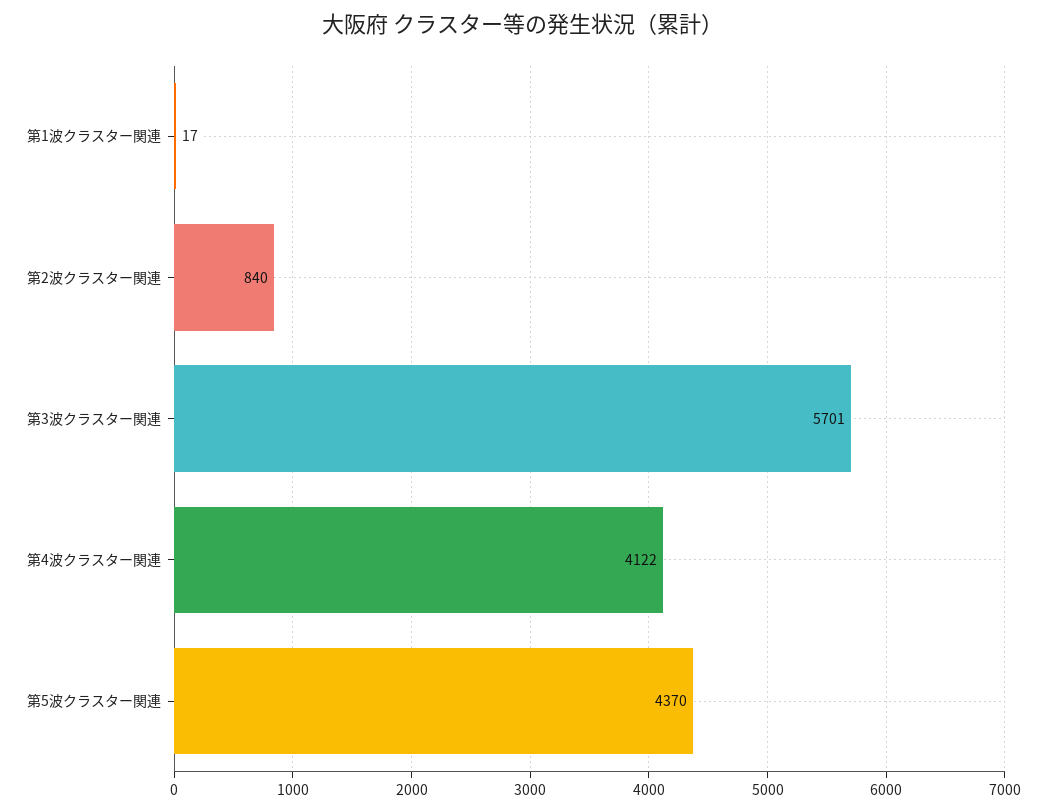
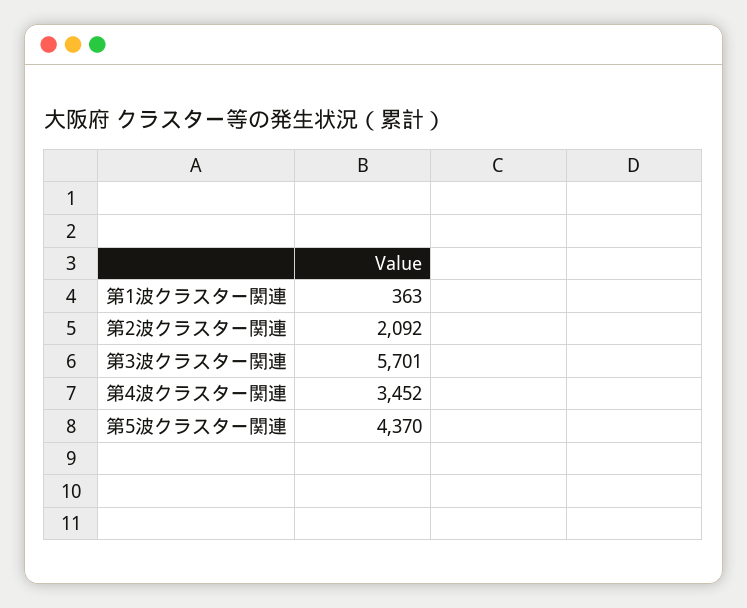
第1波クラスター関連: 17 -> 363
第2波クラスター関連: 840 -> 2092
第4波クラスター関連: 4122 -> 3452

